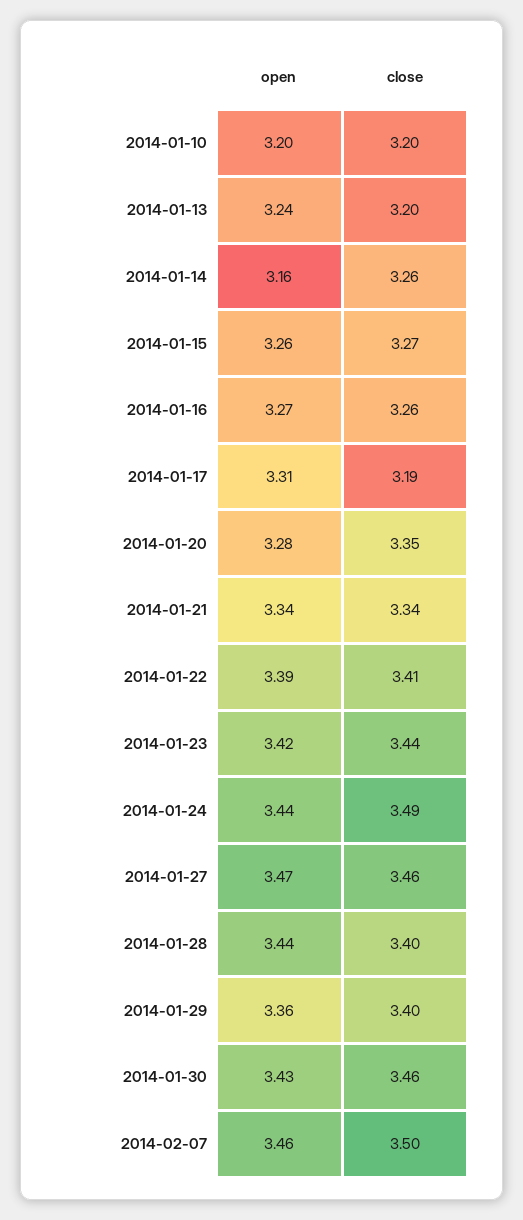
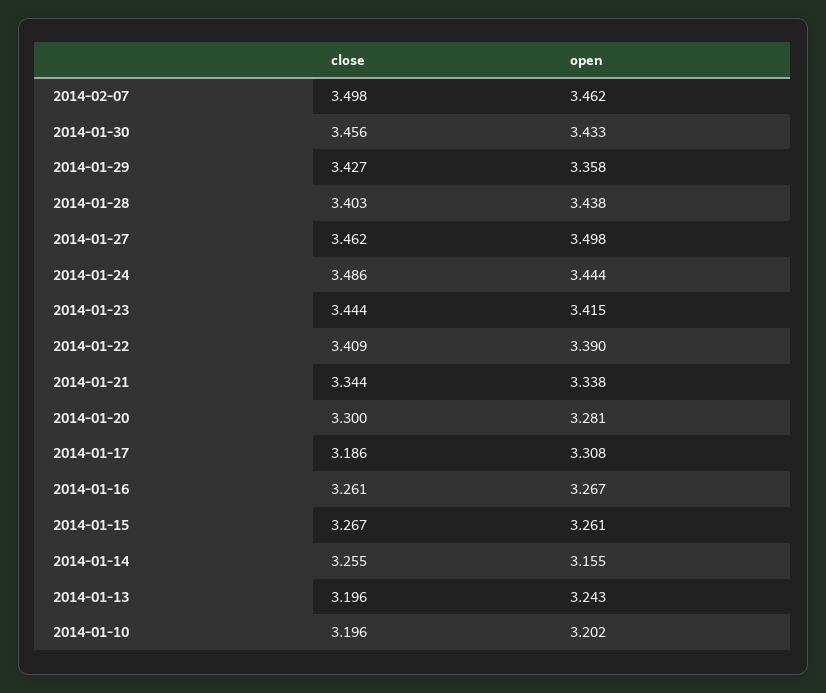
close, 2014-01-20: 3.35 -> 3.3
open, 2014-01-27: 3.47 -> 3.498
close, 2014-01-29: 3.4 -> 3.427

